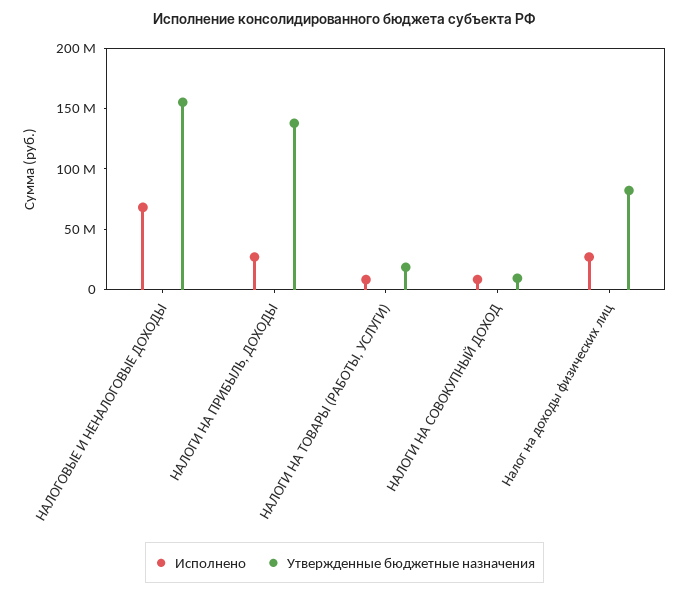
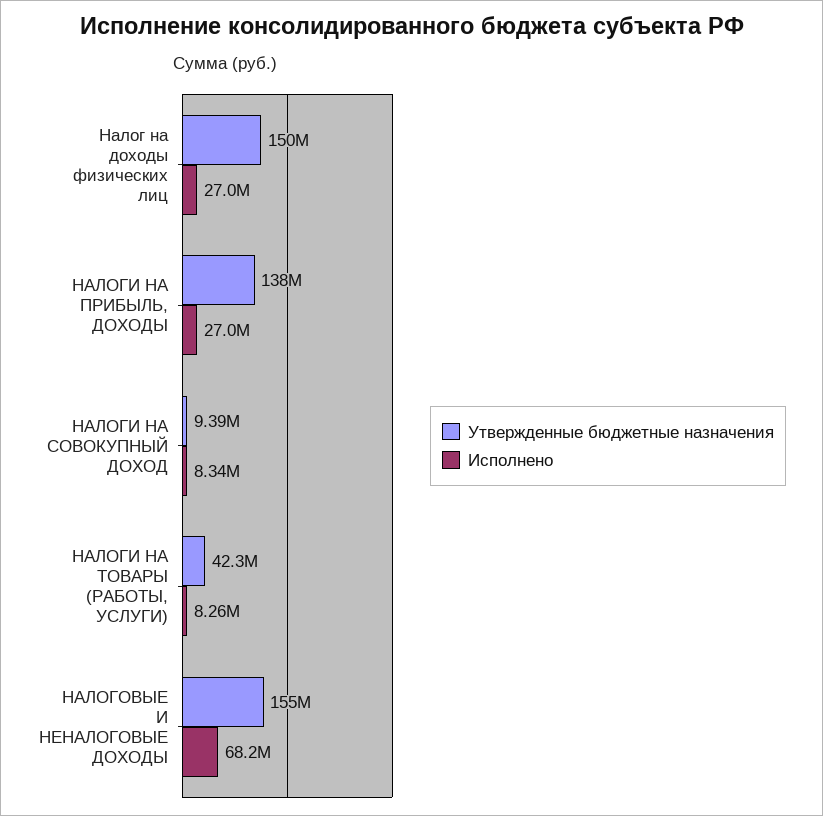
Утвержденные бюджетные назначения, НАЛОГИ НА ТОВАРЫ (РАБОТЫ, УСЛУГИ): 20000000 -> 42300000
Утвержденные бюджетные назначения, Налог на доходы физических лиц: 80000000 -> 150000000

